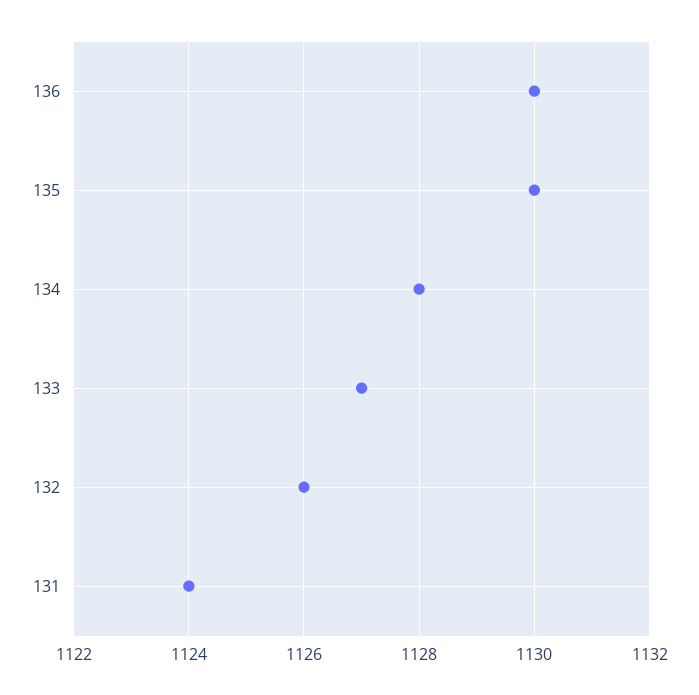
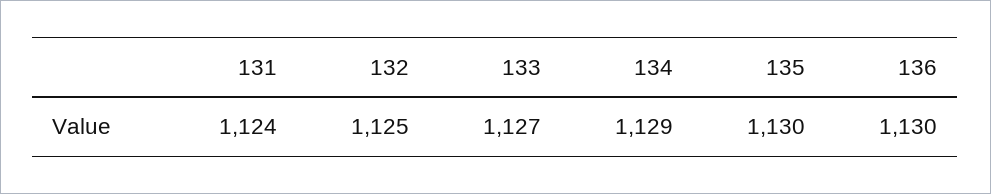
134: 1128 -> 1129
132: 1126 -> 1125

